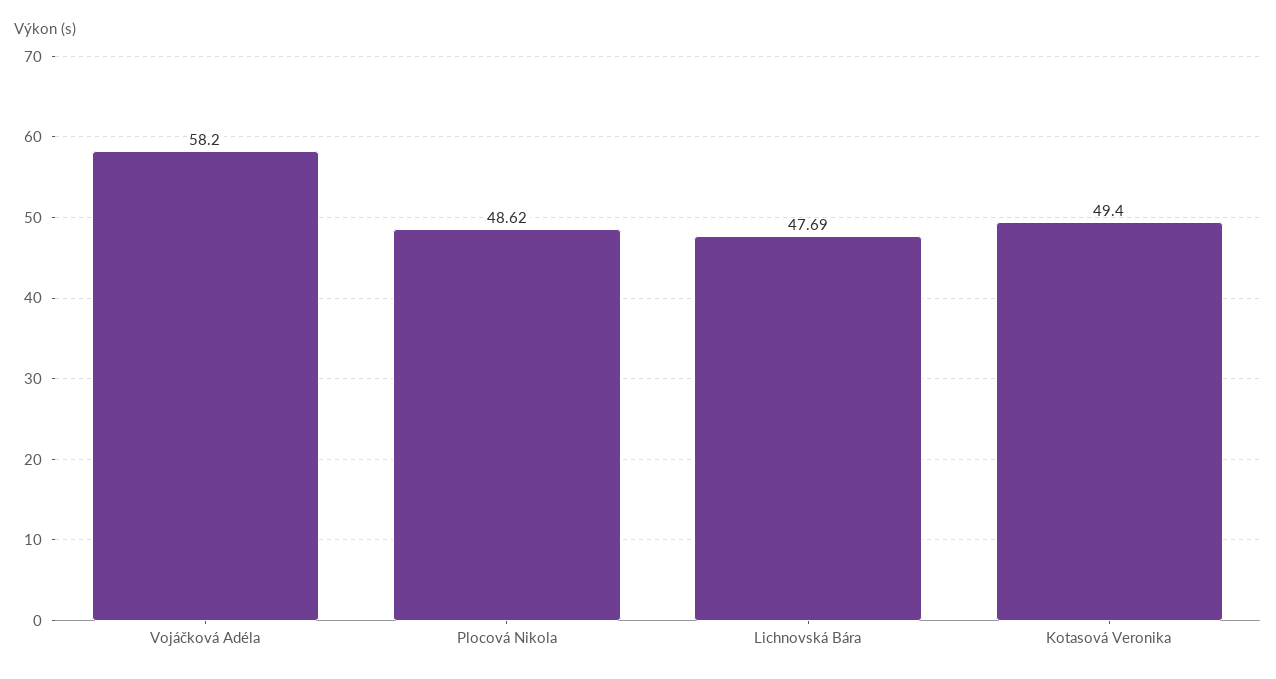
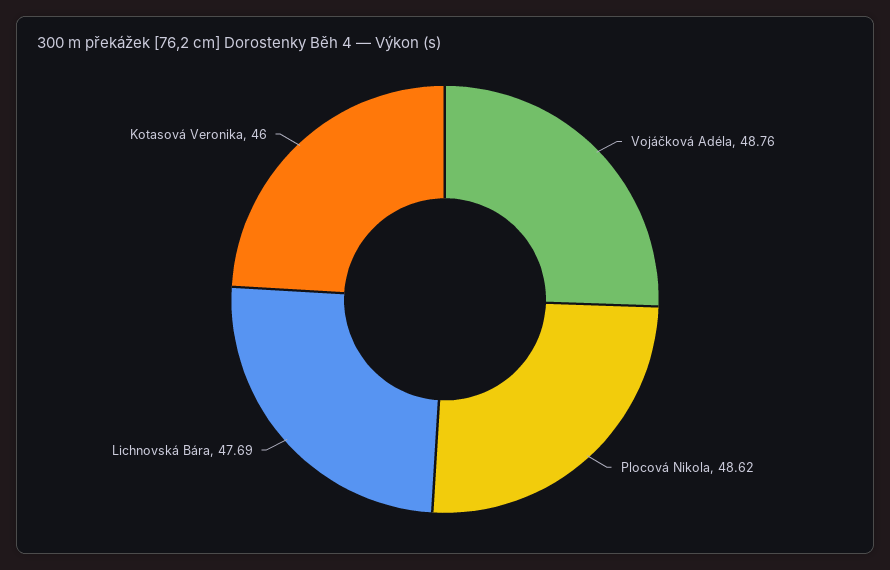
Vojáčková Adéla: 58.2 -> 48.76
Kotasová Veronika: 49.4 -> 46

